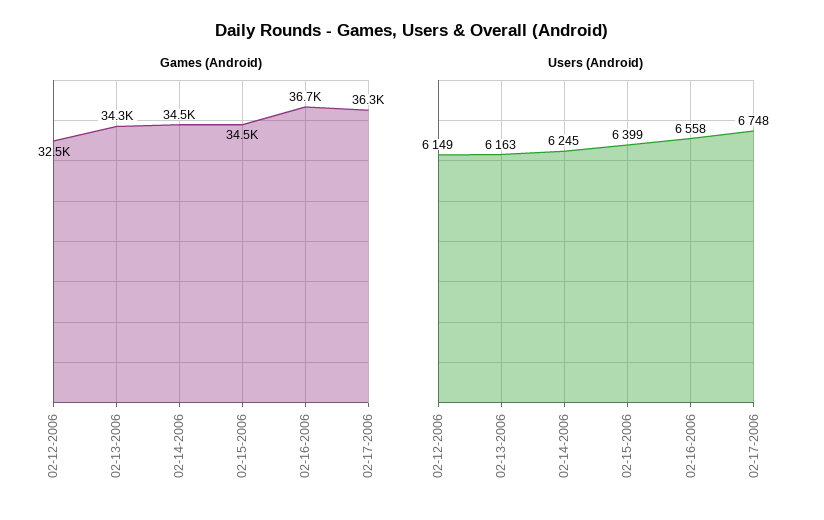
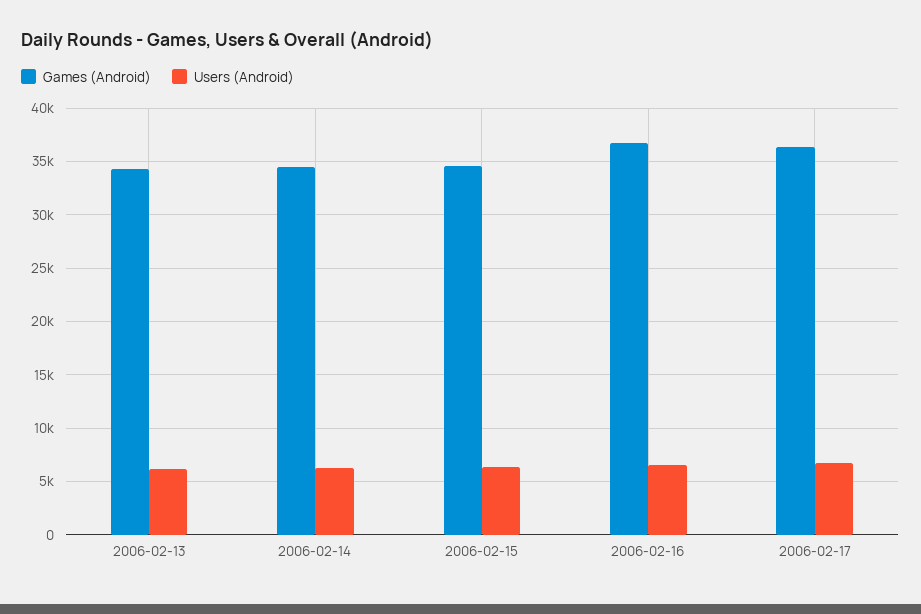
Games (Android), 02-12-2006: 32500 -> none
Users (Android), 02-12-2006: 6149 -> none

